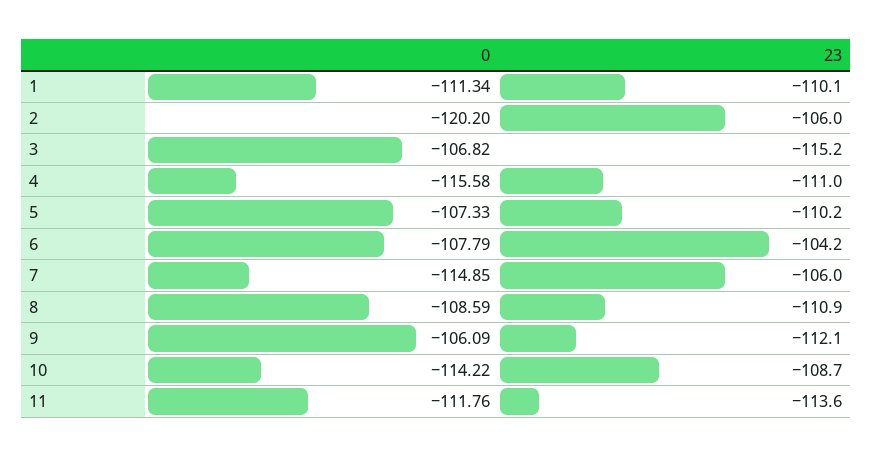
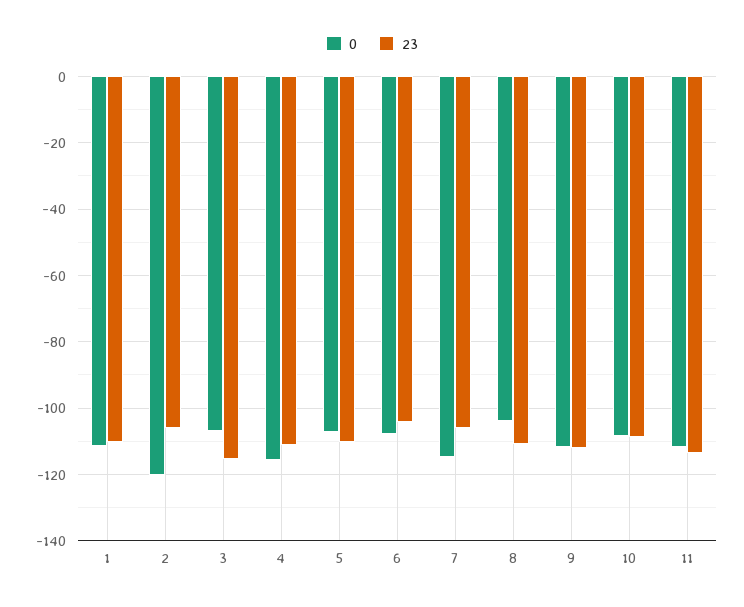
0, 8: -108.59 -> -104
0, 9: -106.09 -> -112
0, 10: -114.22 -> -108

